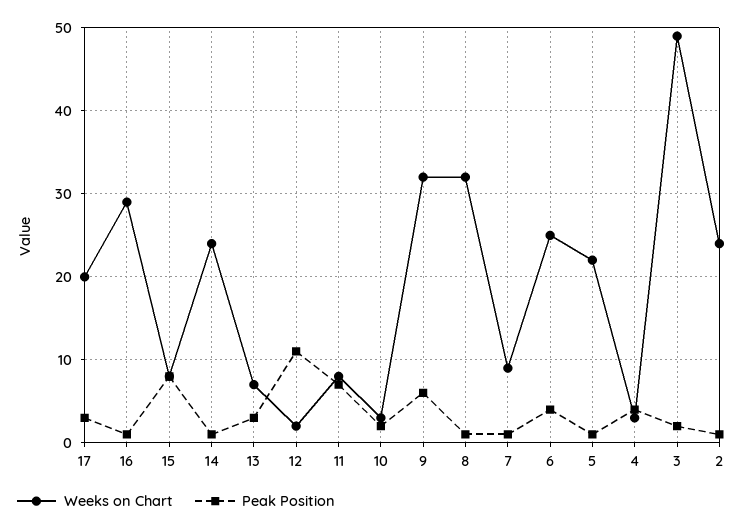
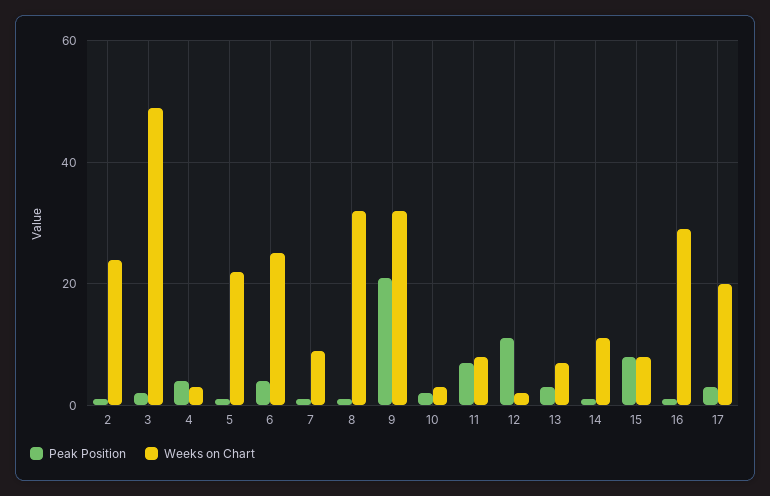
Weeks on Chart, 14: 24 -> 10
Peak Position, 9: 6 -> 20

